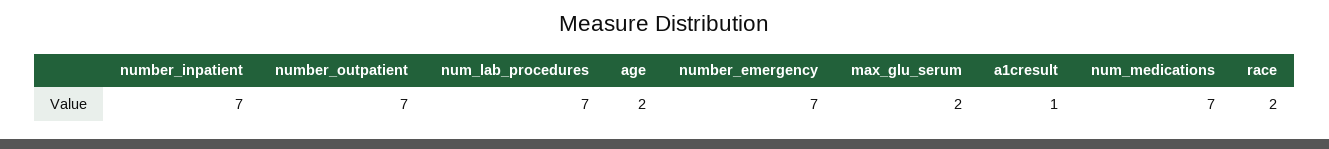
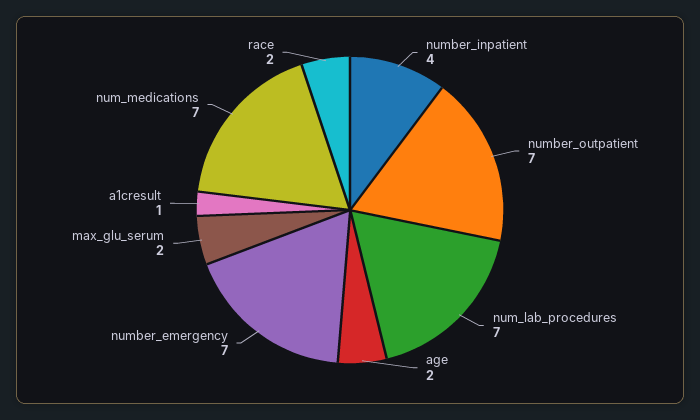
number_inpatient: 7 -> 4

